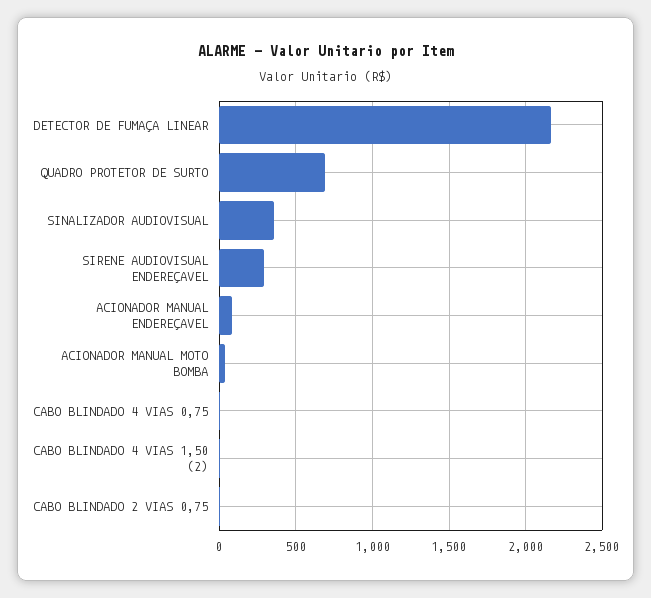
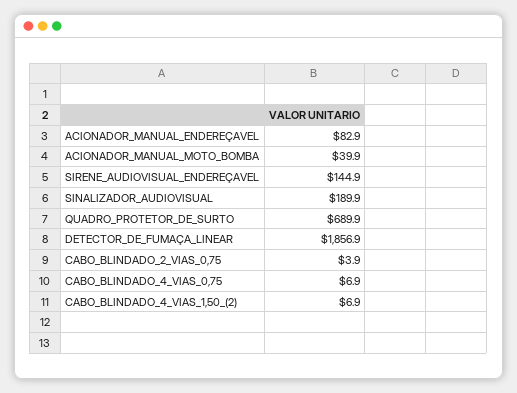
DETECTOR DE FUMAÇA LINEAR: 2150 -> 1856.9
SINALIZADOR AUDIOVISUAL: 350 -> 189.9
SIRENE AUDIOVISUAL ENDEREÇAVEL: 300 -> 144.9

